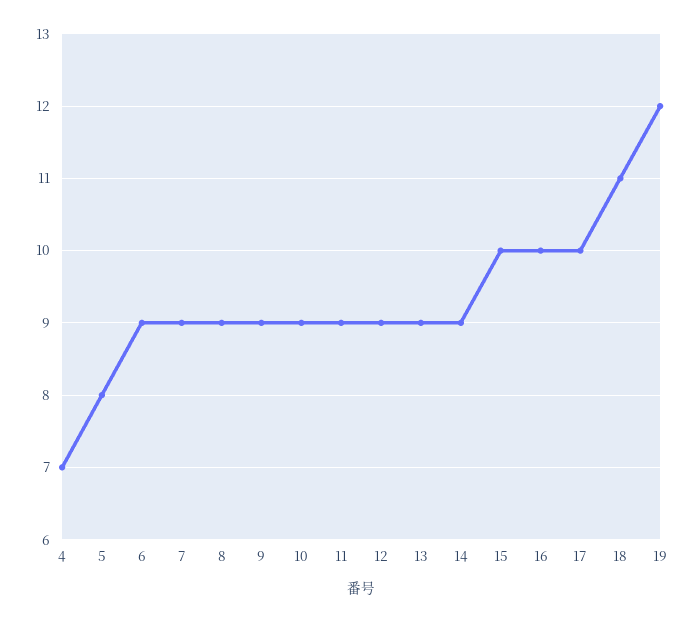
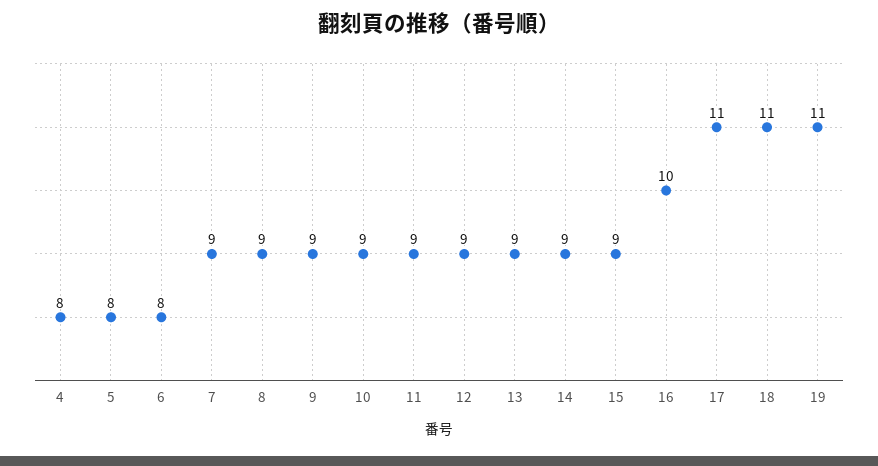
4: 7 -> 8
6: 9 -> 8
15: 10 -> 9
17: 10 -> 11
19: 12 -> 11

